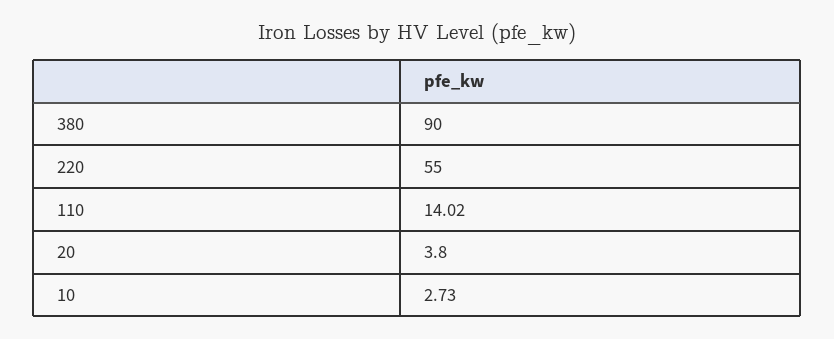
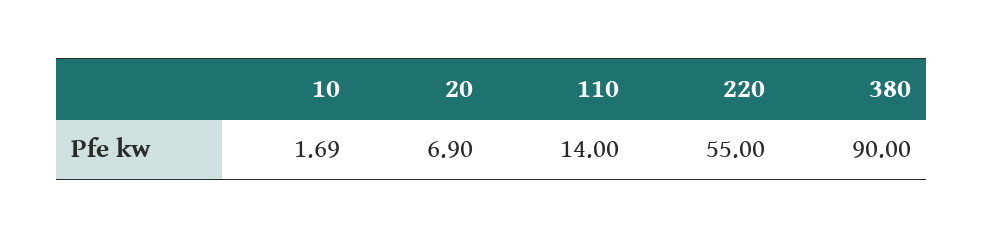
110: 14.02 -> 14
20: 3.8 -> 6.9
10: 2.73 -> 1.69

